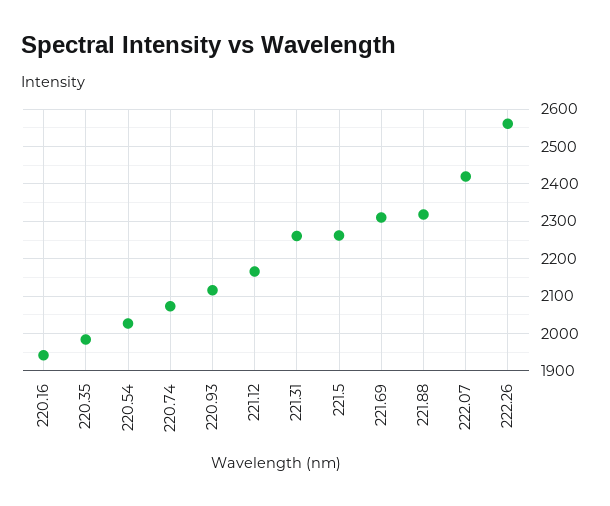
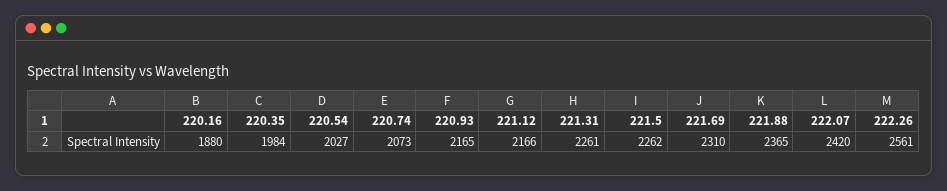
220.16: 1940 -> 1880
220.93: 2120 -> 2165
221.88: 2320 -> 2365

